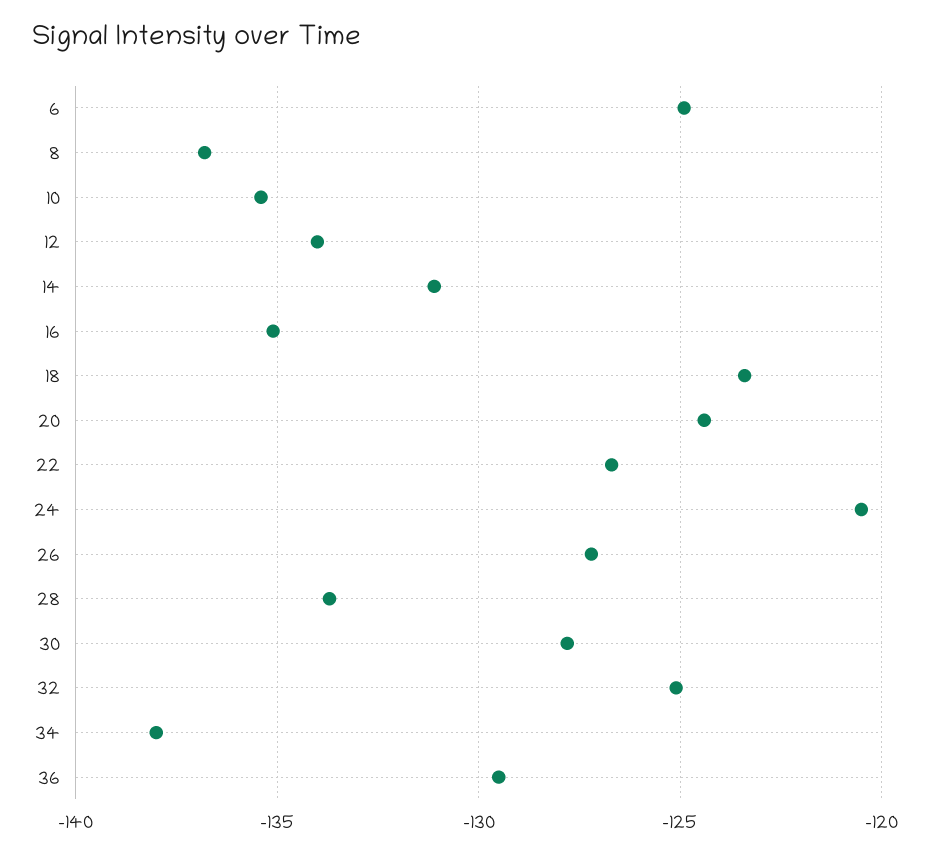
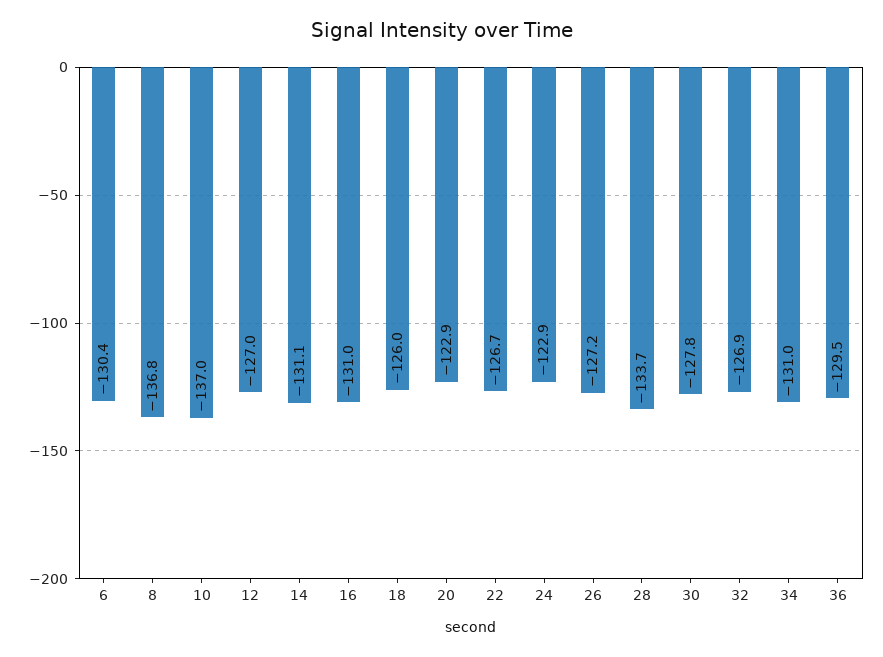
6: -125 -> -130.4
10: -135.5 -> -137
12: -134 -> -127
16: -135 -> -131
18: -123.5 -> -126
20: -124.5 -> -122.9
24: -120.5 -> -122.9
32: -125 -> -126.9
34: -138 -> -131

